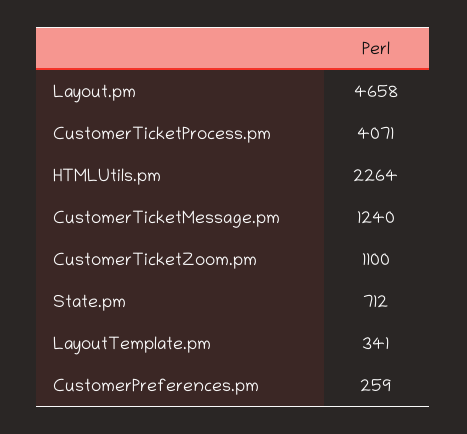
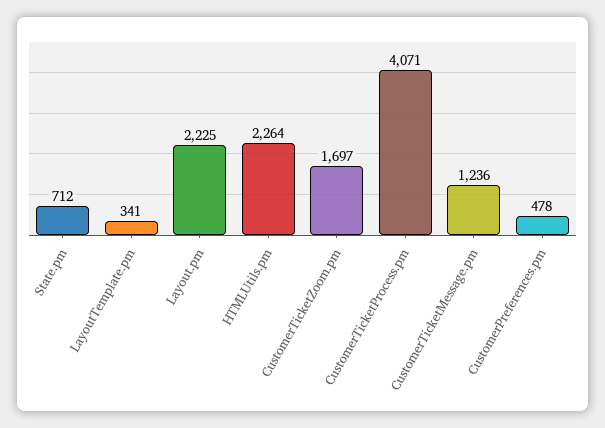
Layout.pm: 4658 -> 2225
CustomerTicketMessage.pm: 1240 -> 1236
CustomerTicketZoom.pm: 1100 -> 1697
CustomerPreferences.pm: 259 -> 478

